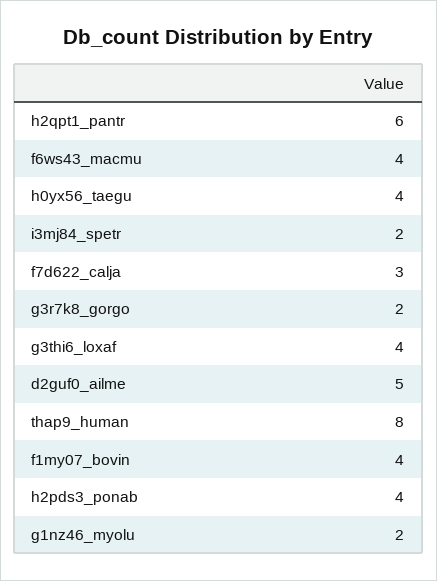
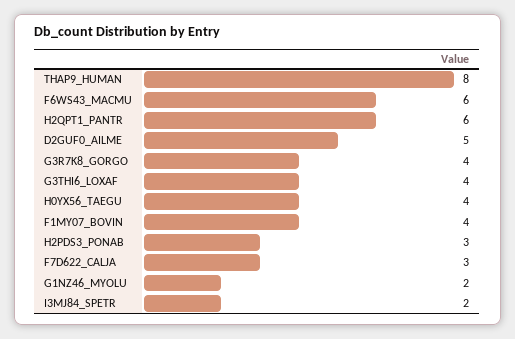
f6ws43_macmu: 4 -> 6
g3r7k8_gorgo: 2 -> 4
h2pds3_ponab: 4 -> 3

